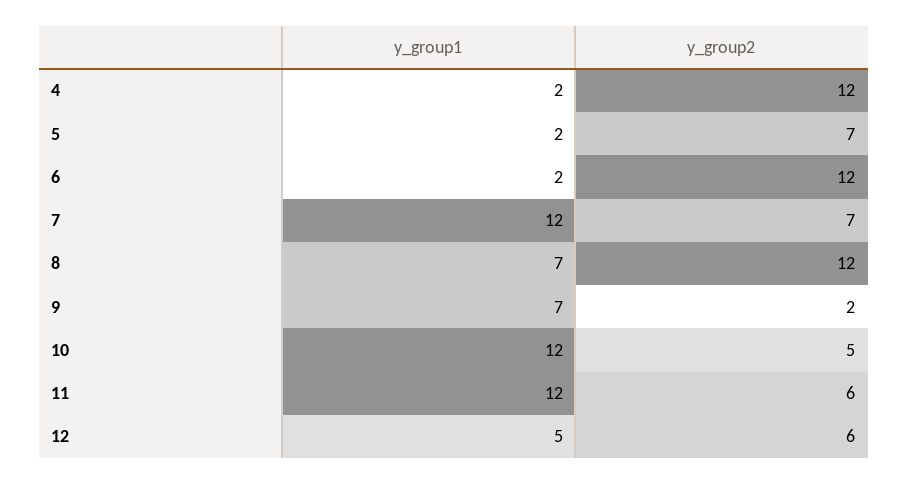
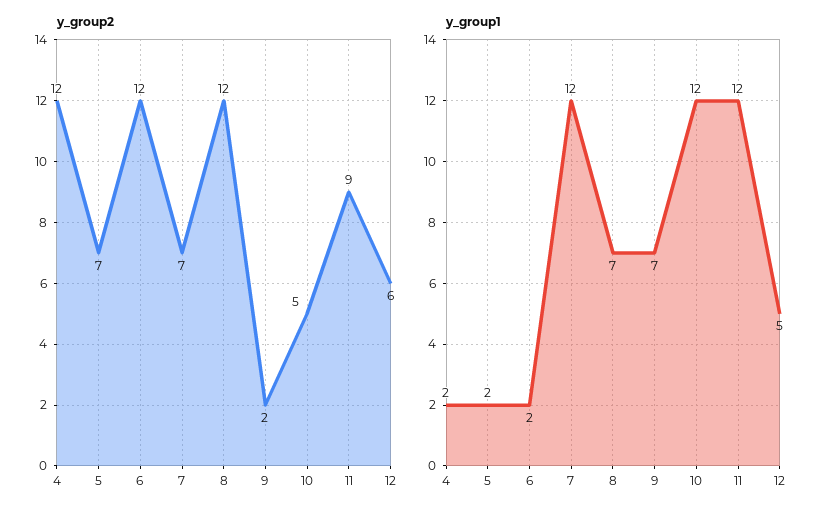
y_group2, 11: 6 -> 9

